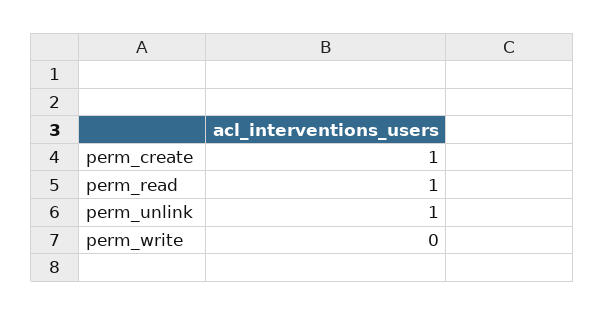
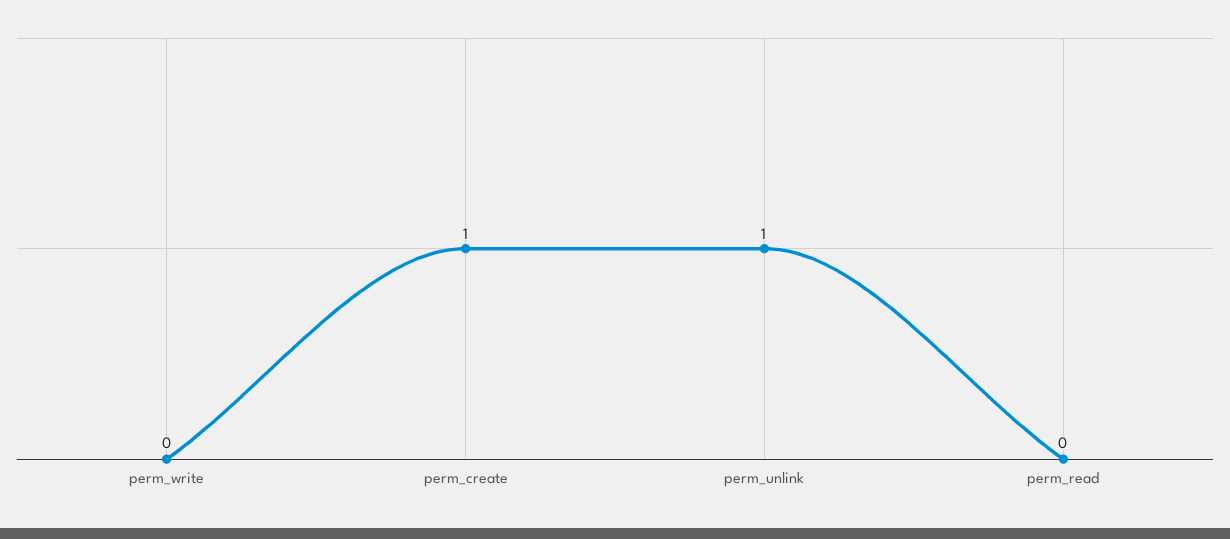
perm_read: 1 -> 0

